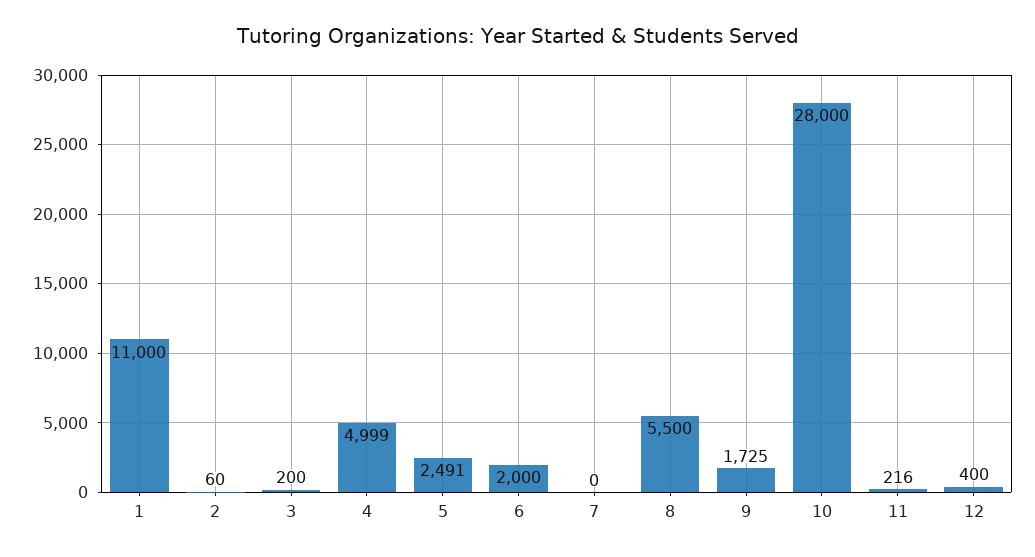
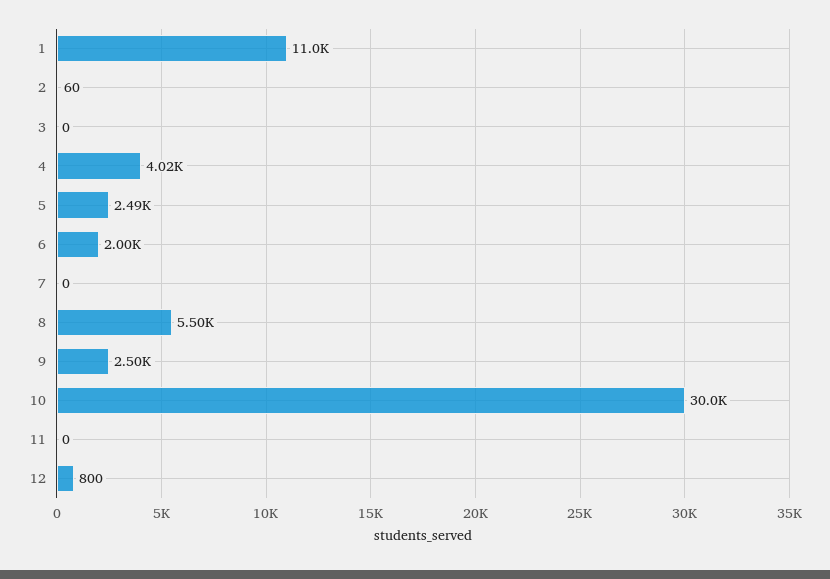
3: 200 -> 0
4: 4999 -> 4020
9: 1725 -> 2500
10: 28000 -> 30000
11: 216 -> 0
12: 400 -> 800

